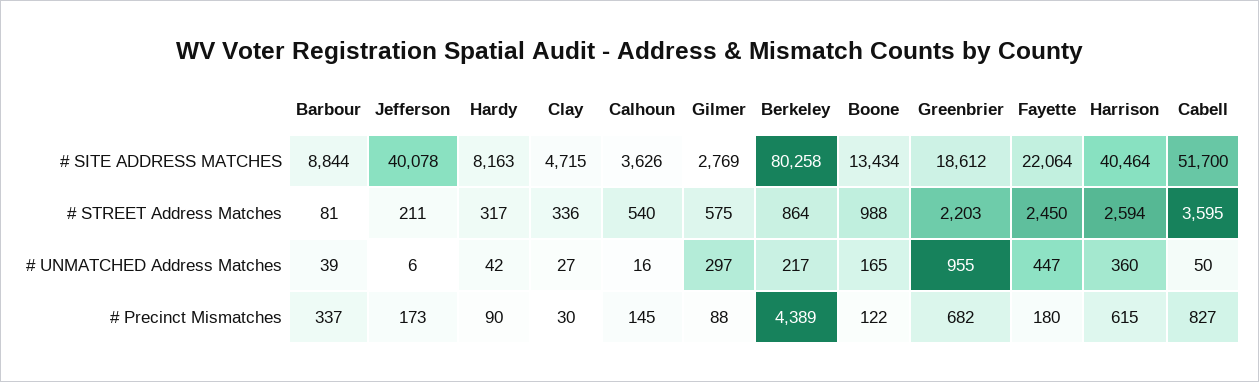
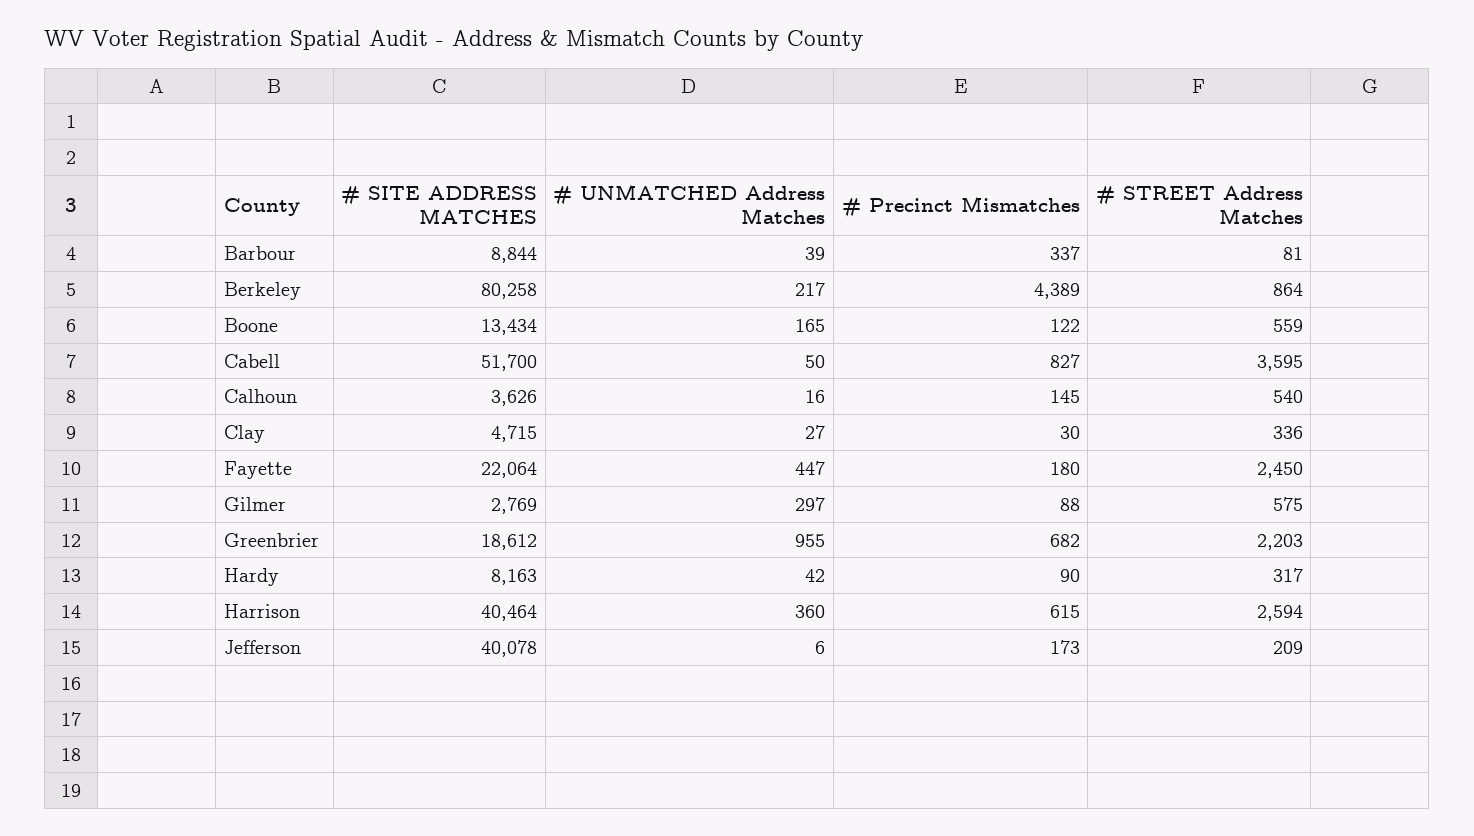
Jefferson, # STREET Address Matches: 211 -> 209
Boone, # STREET Address Matches: 988 -> 559

